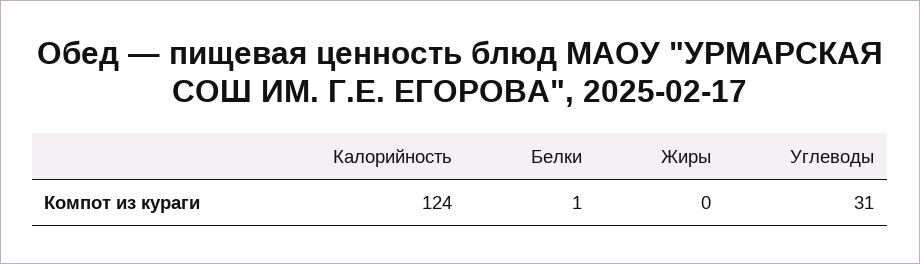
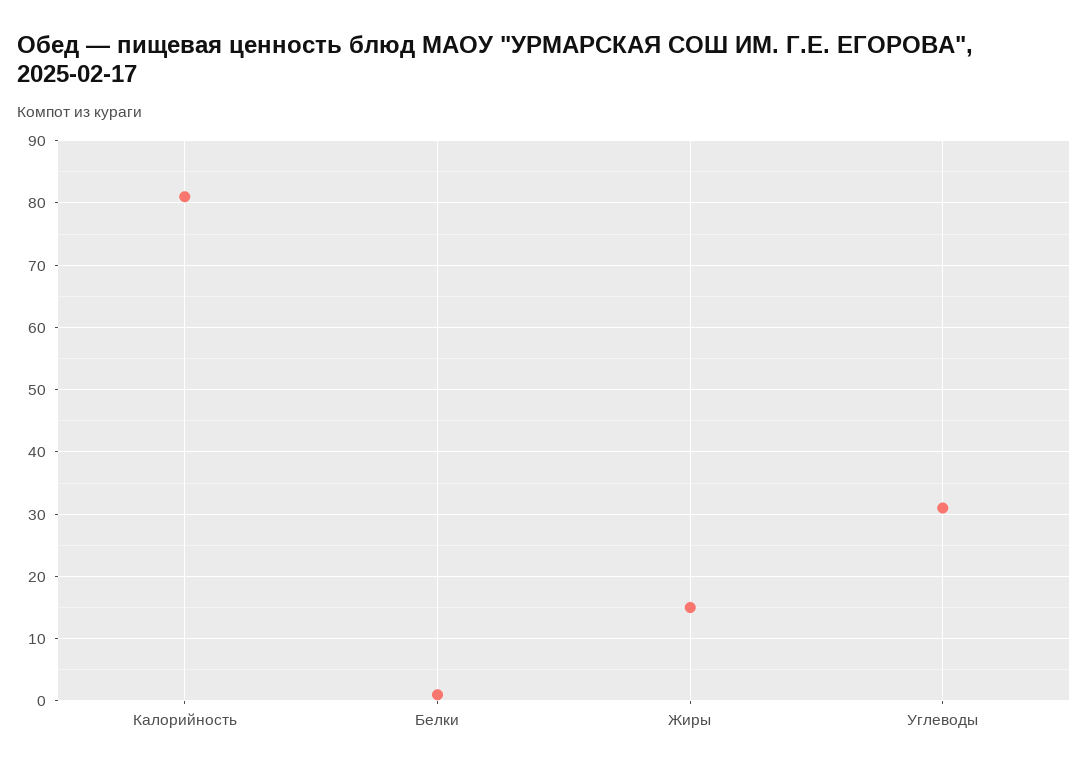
Калорийность: 124 -> 81
Жиры: 0 -> 15

